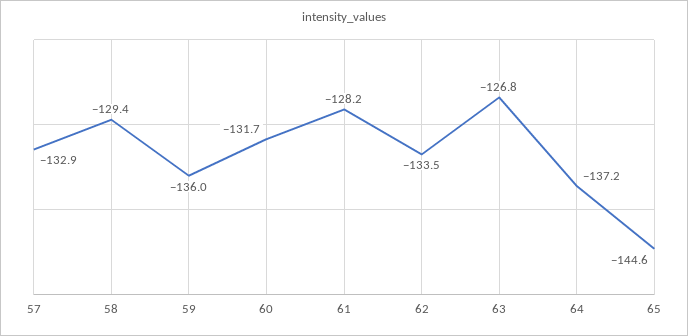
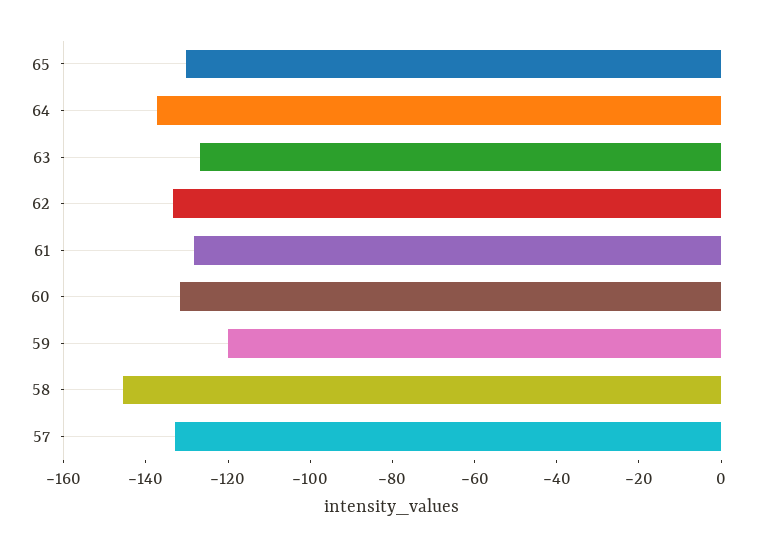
58: -129.4 -> -145
59: -136 -> -120
65: -144.6 -> -130

